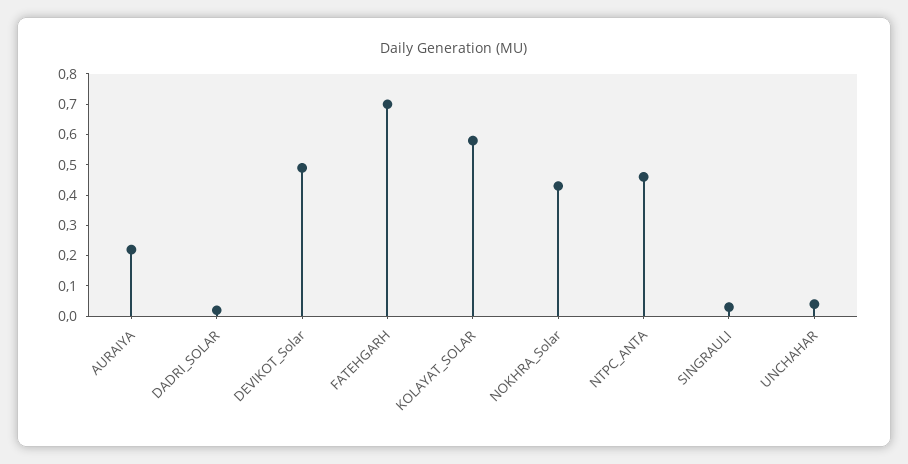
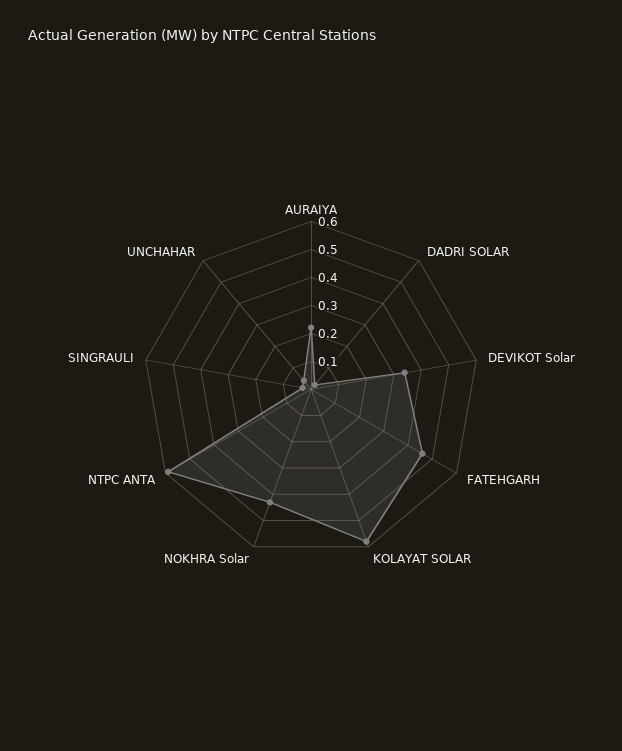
DEVIKOT_Solar: 0.5 -> 0.35
FATEHGARH: 0.7 -> 0.45
NTPC_ANTA: 0.45 -> 0.6

